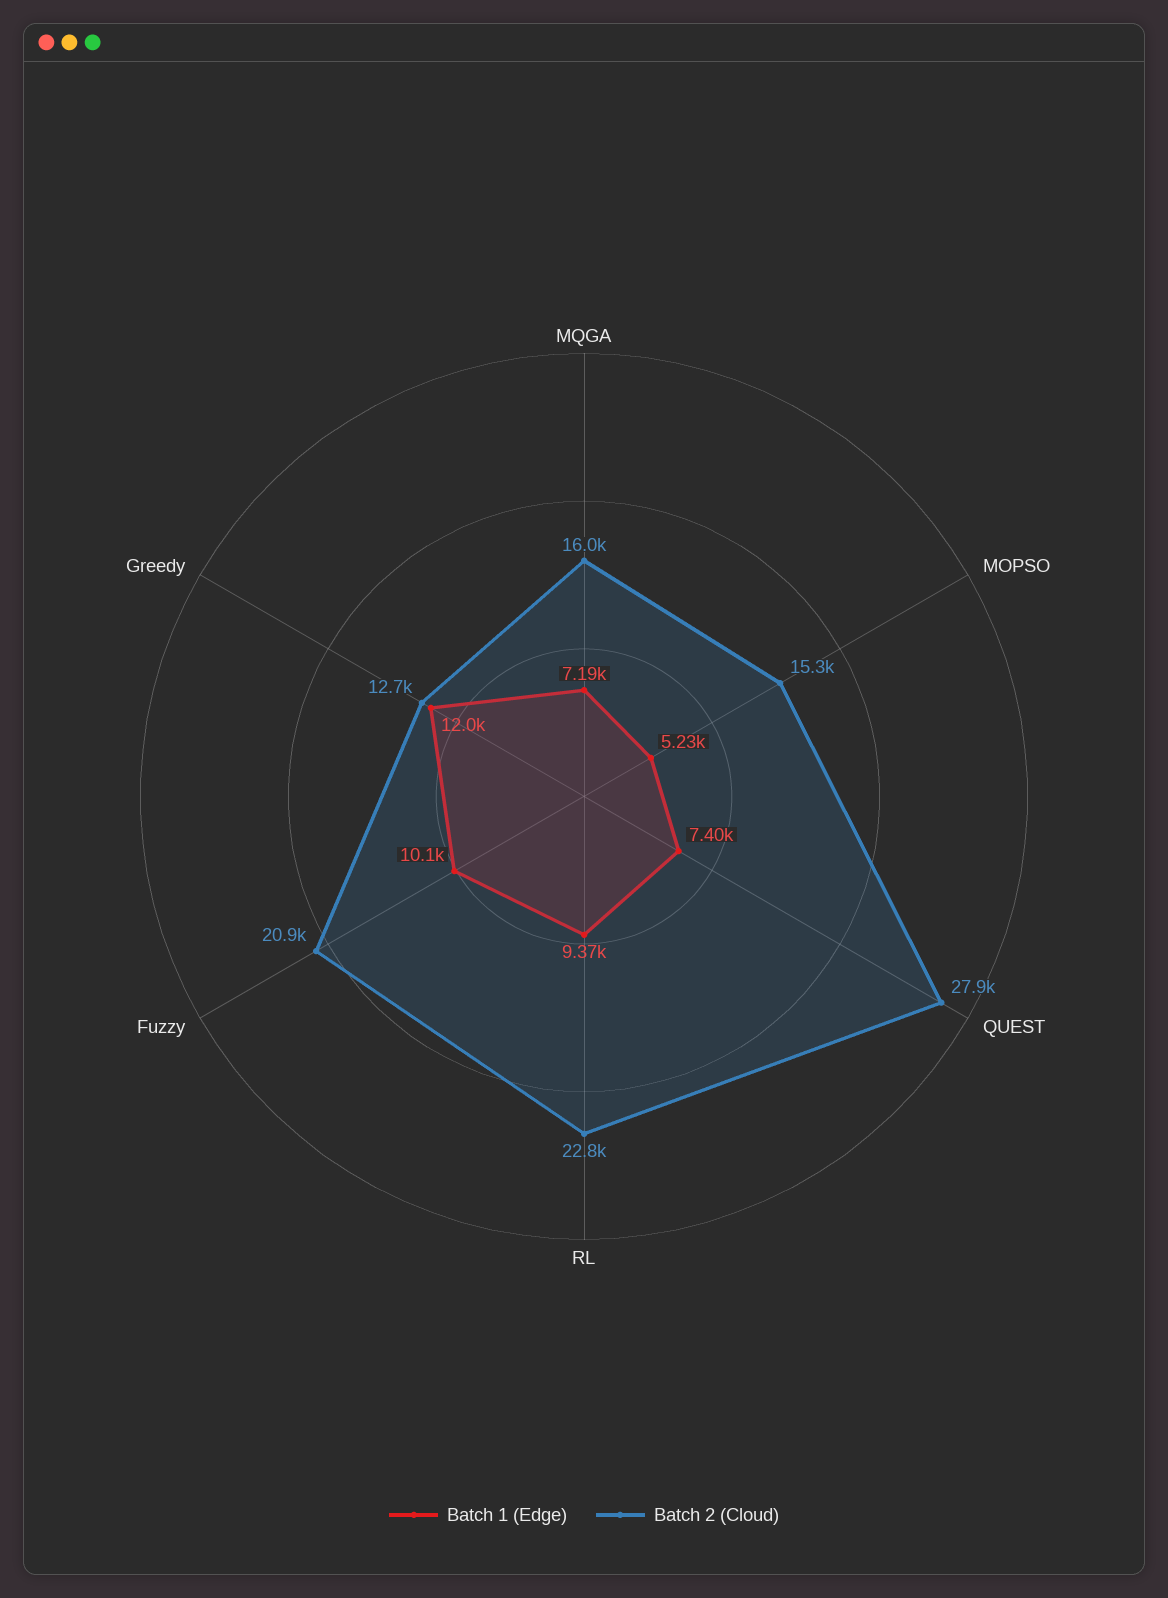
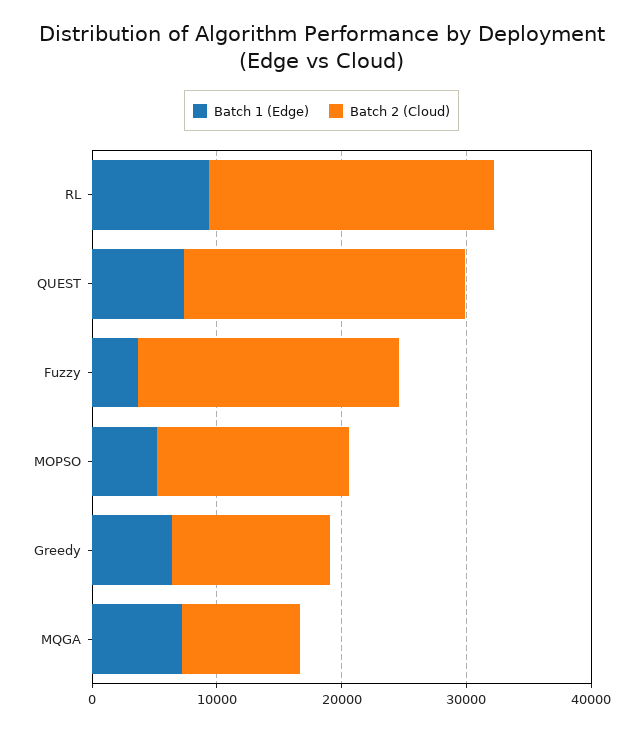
Batch 2 (Cloud), MQGA: 16000 -> 10000
Batch 2 (Cloud), QUEST: 27900 -> 22000
Batch 1 (Edge), Fuzzy: 10100 -> 4000
Batch 1 (Edge), Greedy: 12000 -> 6000

